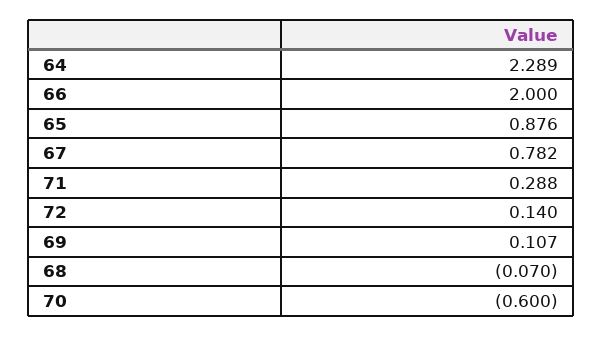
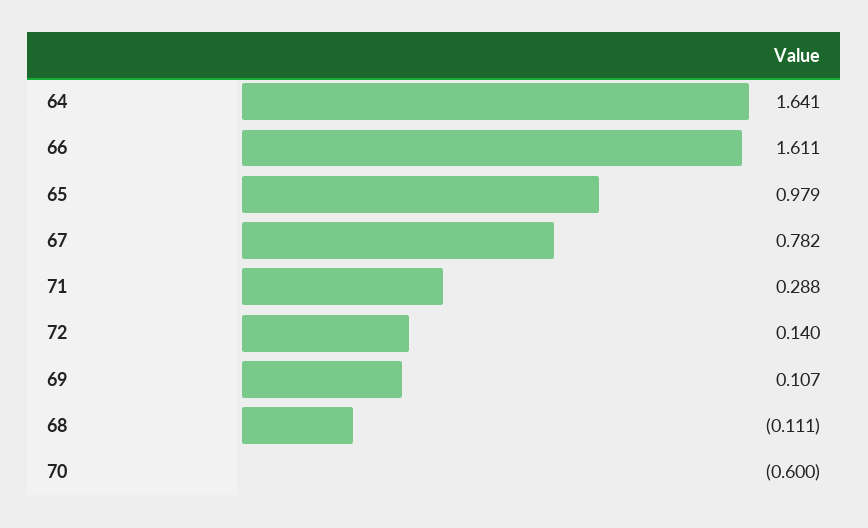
64: 2.289 -> 1.641
66: 2 -> 1.611
65: 0.876 -> 0.979
68: -0.07 -> -0.111

